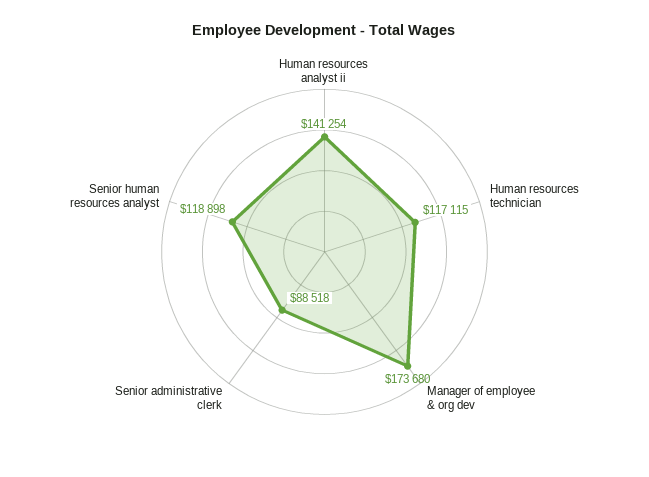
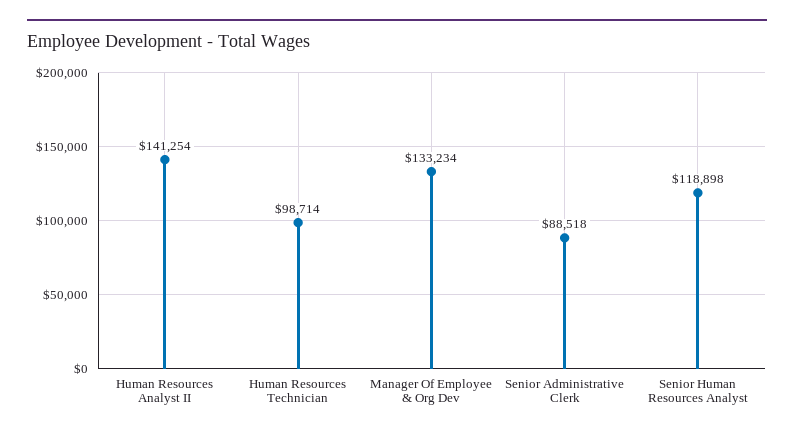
Human resources technician: 117115 -> 98714
Manager of employee & org dev: 173680 -> 133234

